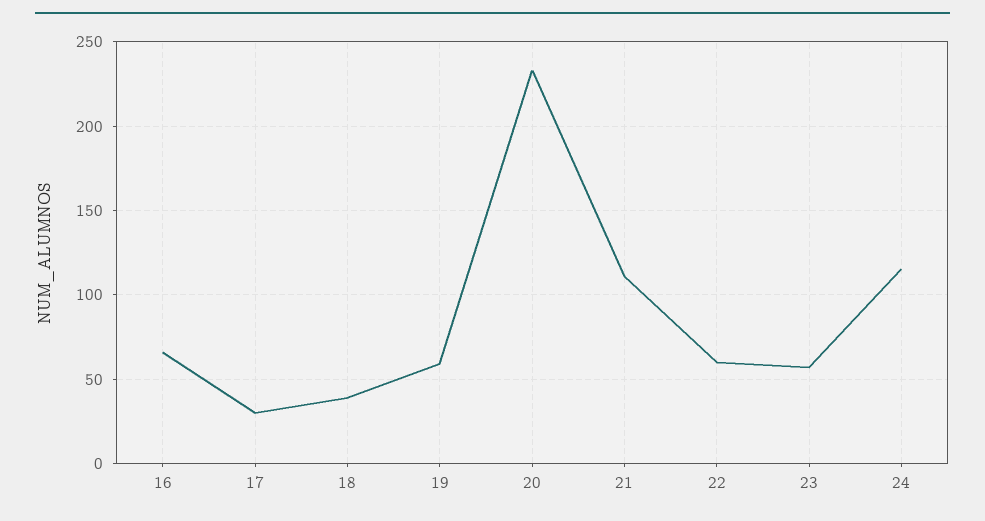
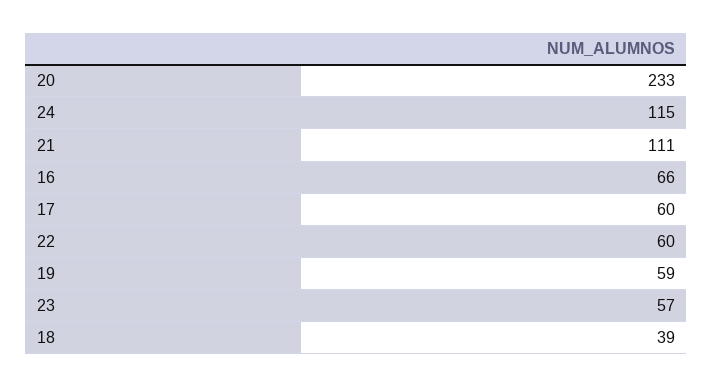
17: 30 -> 60

